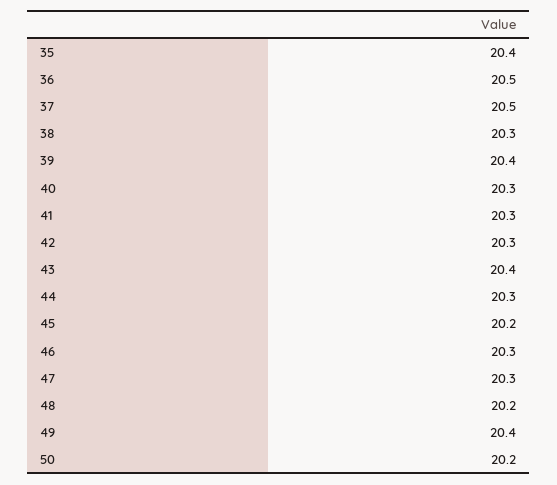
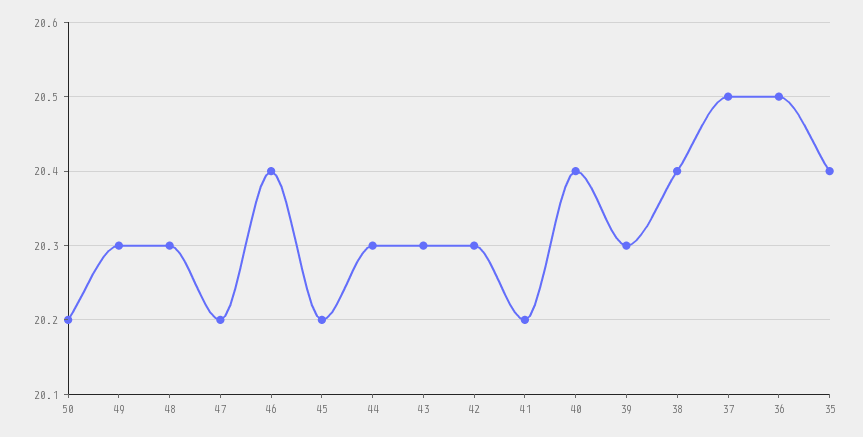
38: 20.3 -> 20.4
39: 20.4 -> 20.3
40: 20.3 -> 20.4
41: 20.3 -> 20.2
43: 20.4 -> 20.3
46: 20.3 -> 20.4
47: 20.3 -> 20.2
48: 20.2 -> 20.3
49: 20.4 -> 20.3

